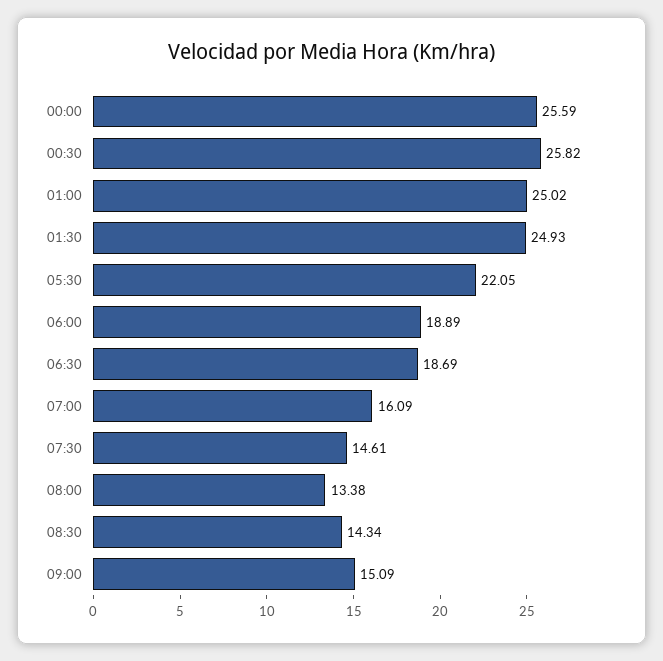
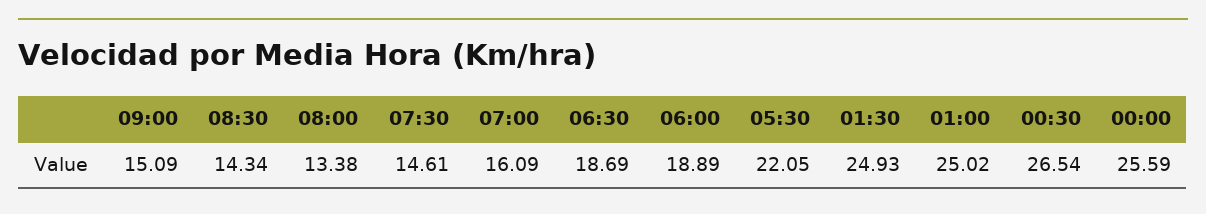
00:30: 25.82 -> 26.54

